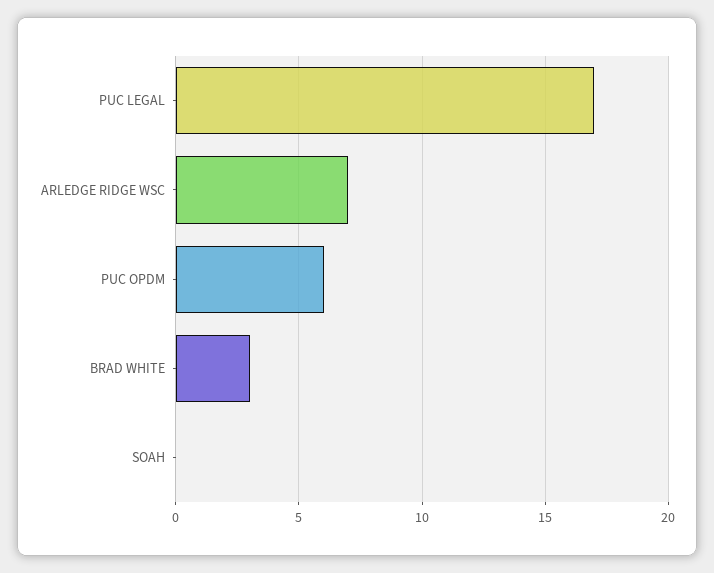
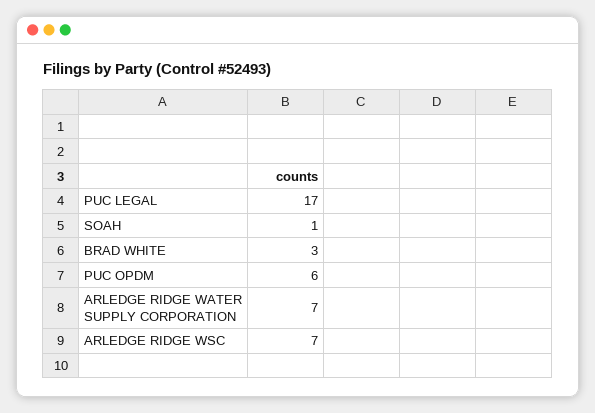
SOAH: 0 -> 1
ARLEDGE RIDGE WATER SUPPLY CORPORATION: none -> 7

